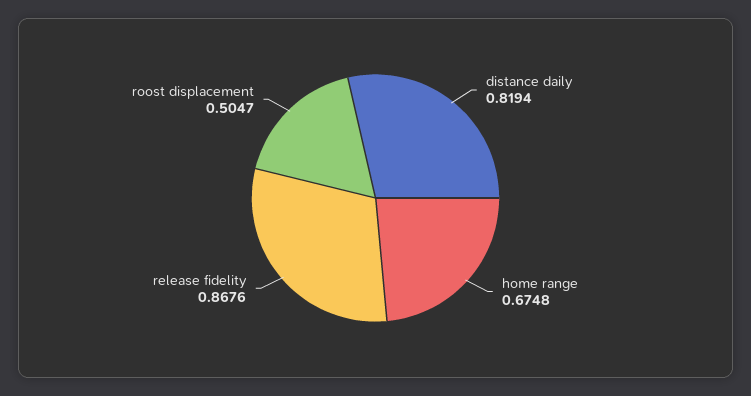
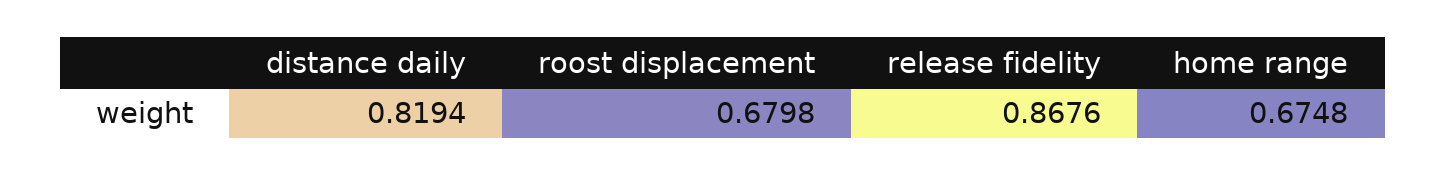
roost displacement: 0.5047 -> 0.6798

